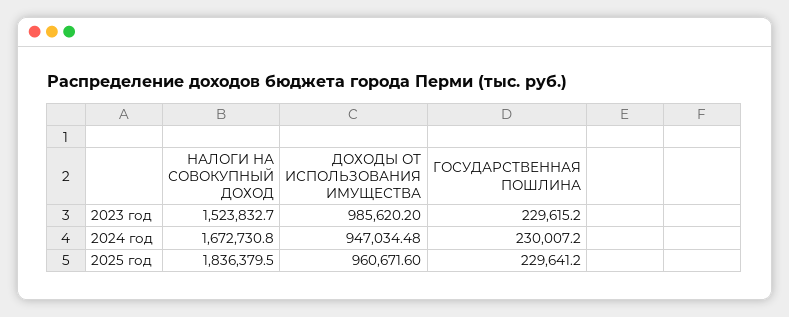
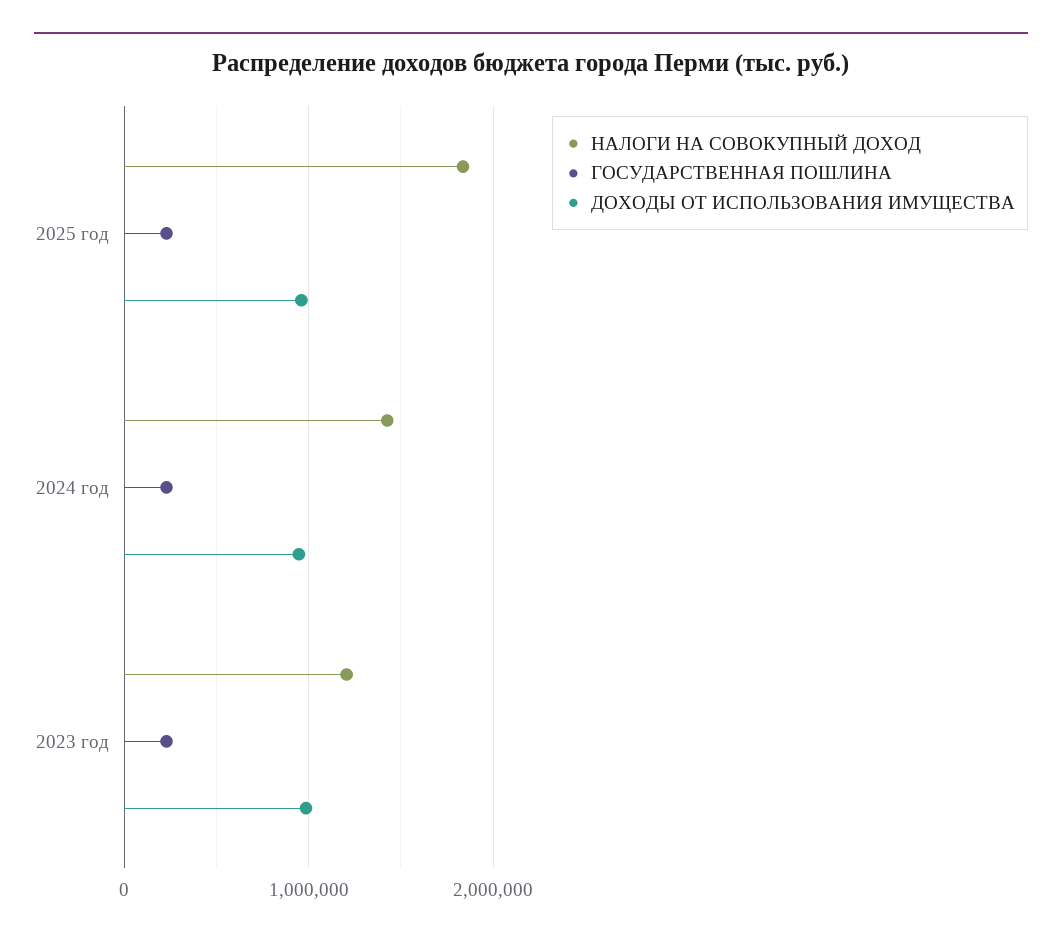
НАЛОГИ НА СОВОКУПНЫЙ ДОХОД, 2023 год: 1523832.7 -> 1200000
НАЛОГИ НА СОВОКУПНЫЙ ДОХОД, 2024 год: 1672730.8 -> 1400000

